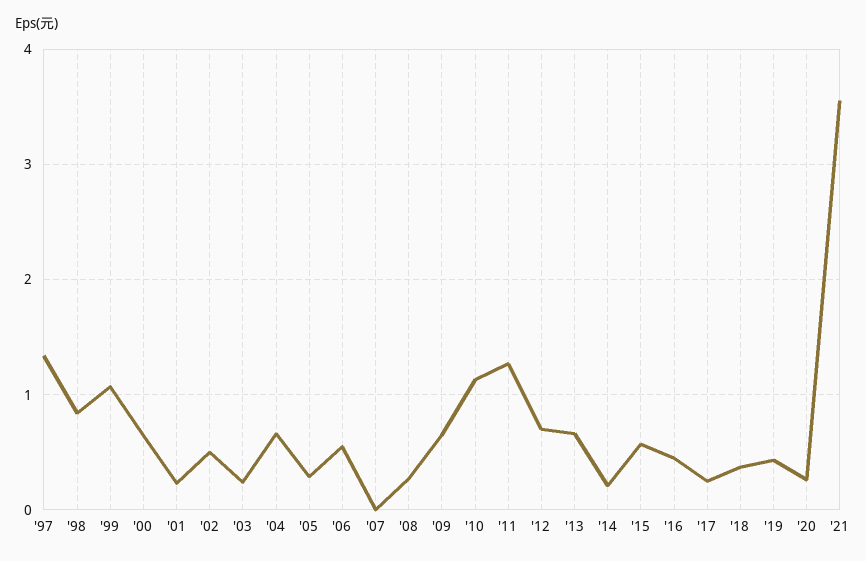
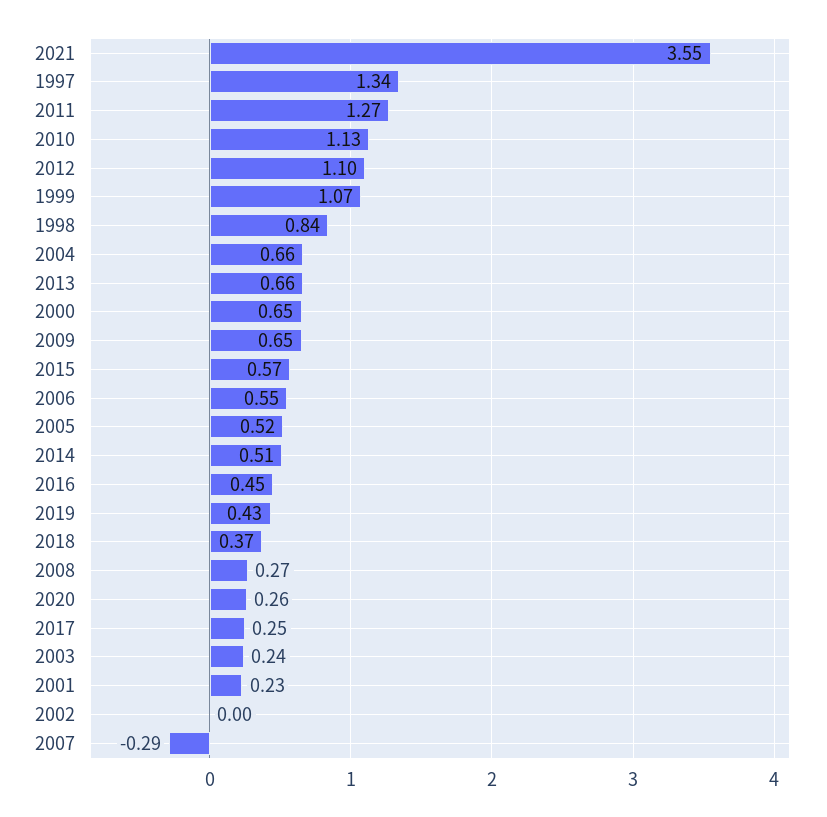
'02: 0.5 -> 0
'05: 0.3 -> 0.52
'07: 0 -> -0.29
'12: 0.7 -> 1.1
'14: 0.2 -> 0.51

